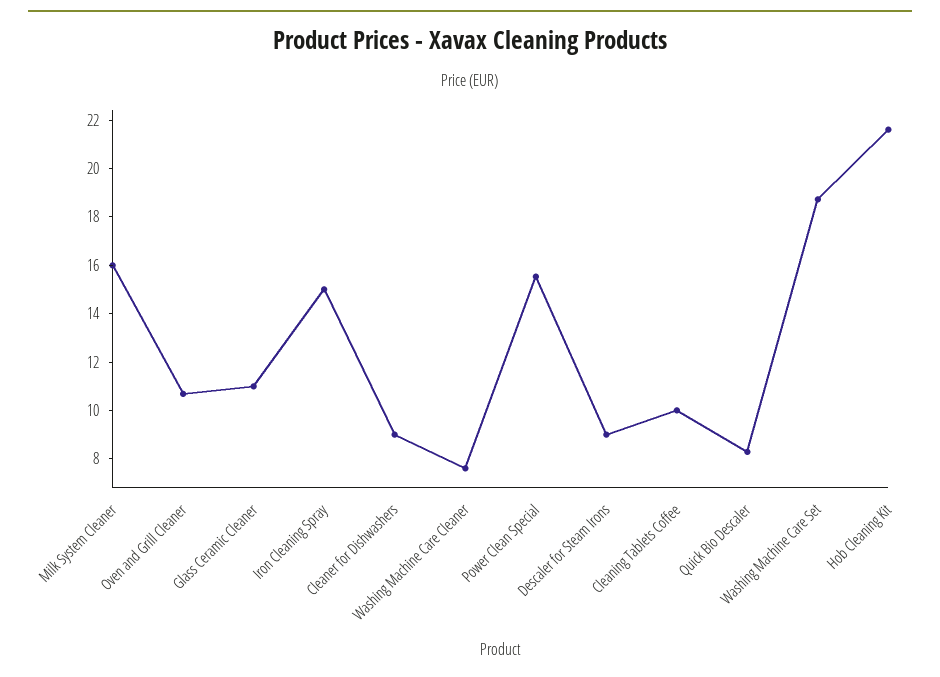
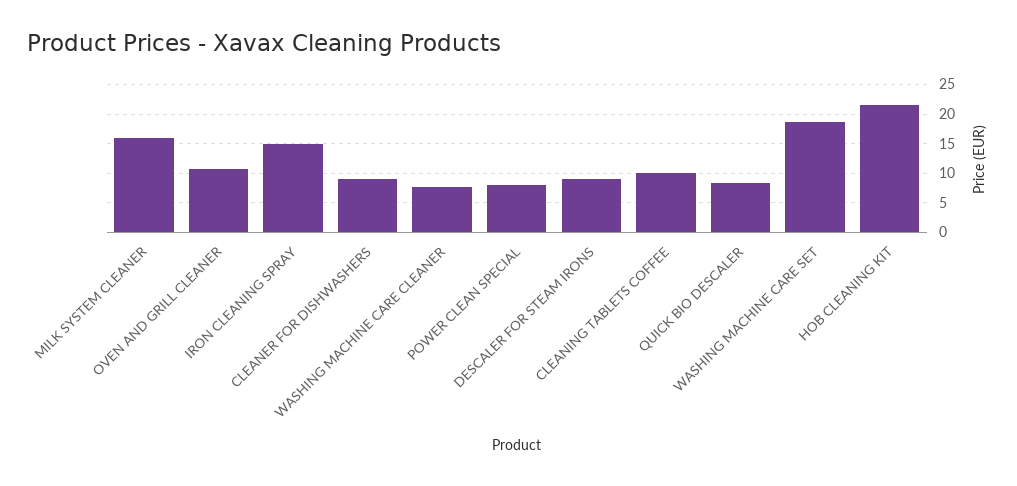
Glass Ceramic Cleaner: 11 -> none
Power Clean Special: 15.5 -> 7.5

